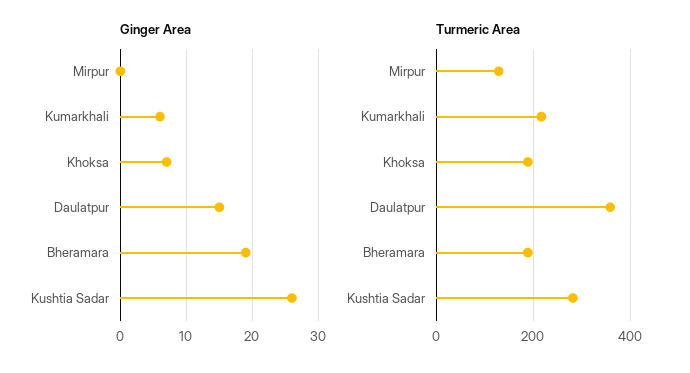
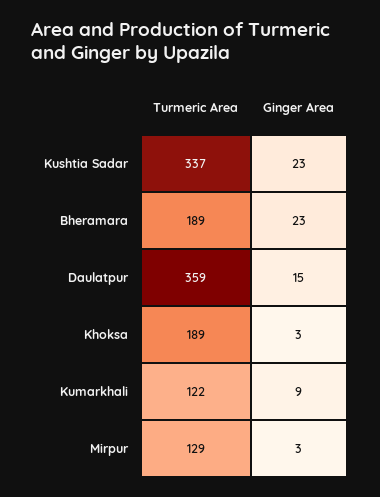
Ginger Area, Mirpur: 0 -> 3
Ginger Area, Kumarkhali: 6 -> 9
Ginger Area, Khoksa: 7 -> 3
Ginger Area, Bheramara: 19 -> 23
Ginger Area, Kushtia Sadar: 26 -> 23
Turmeric Area, Kumarkhali: 220 -> 122
Turmeric Area, Kushtia Sadar: 280 -> 337

